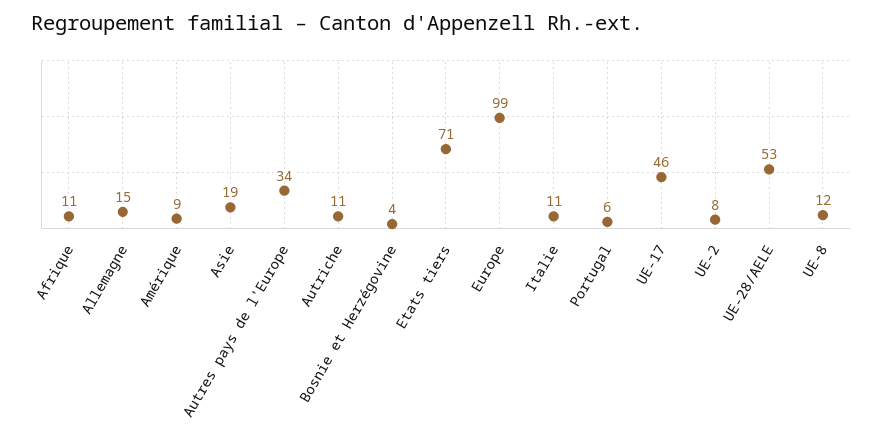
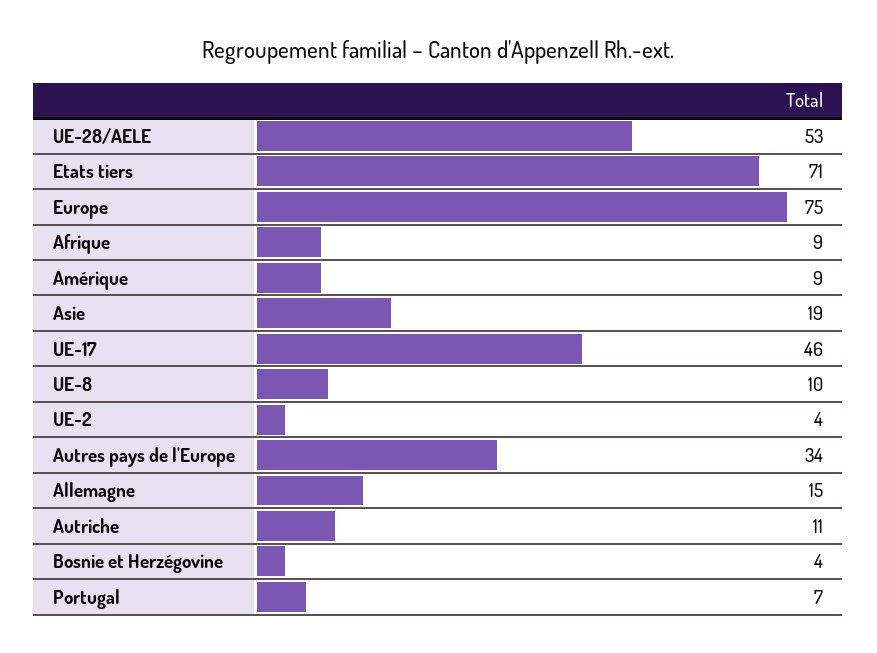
Afrique: 11 -> 9
Europe: 99 -> 75
Italie: 11 -> none
Portugal: 6 -> 7
UE-2: 8 -> 4
UE-8: 12 -> 10

